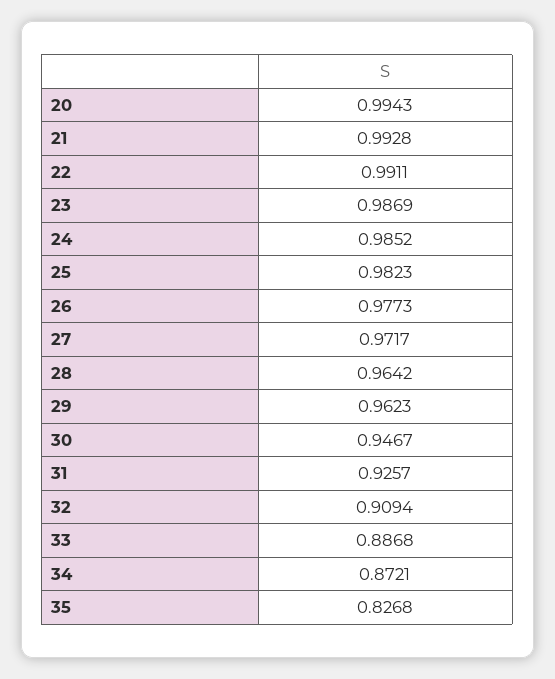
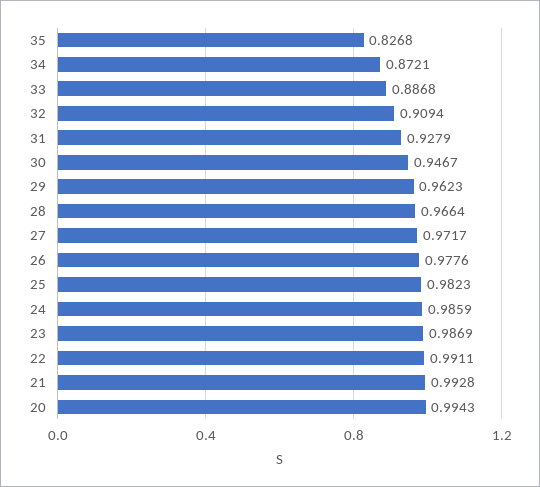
24: 0.9852 -> 0.9859
26: 0.9773 -> 0.9776
28: 0.9642 -> 0.9664
31: 0.9257 -> 0.9279

